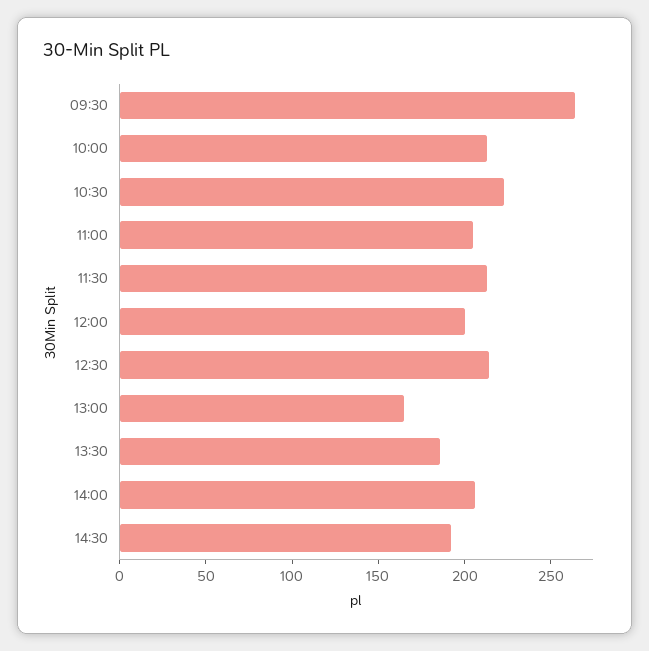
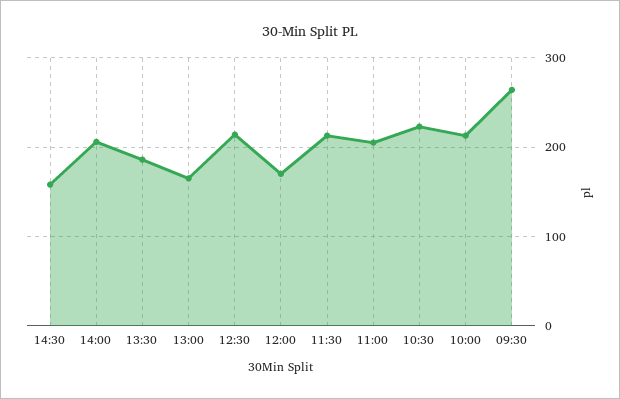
12:00: 200 -> 170
14:30: 190 -> 160

